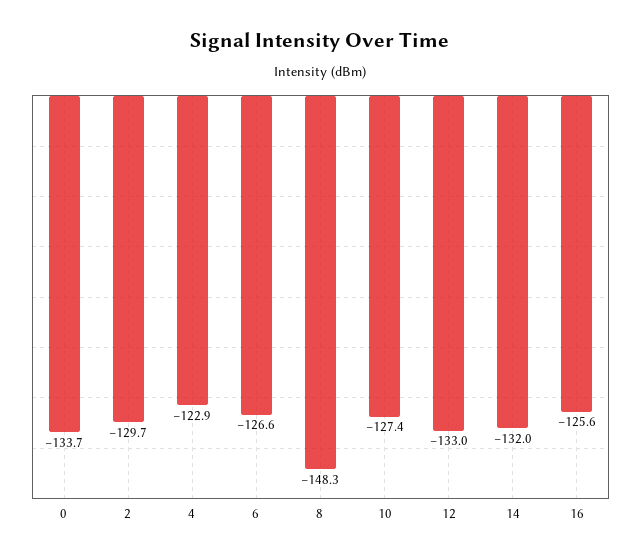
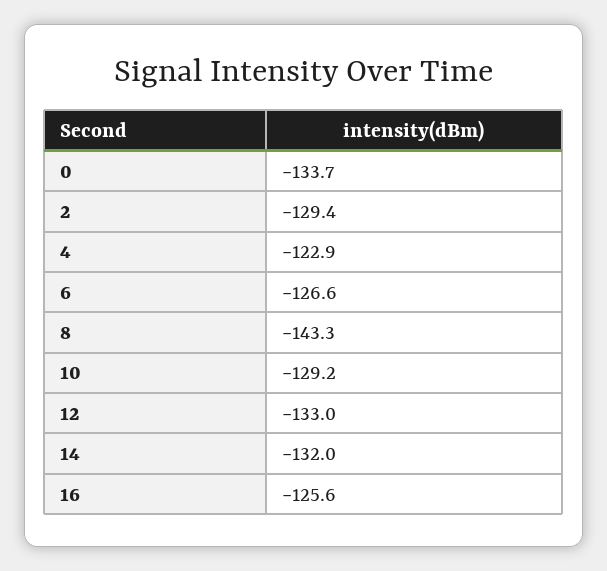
2: -129.7 -> -129.4
8: -148.3 -> -143.3
10: -127.4 -> -129.2

